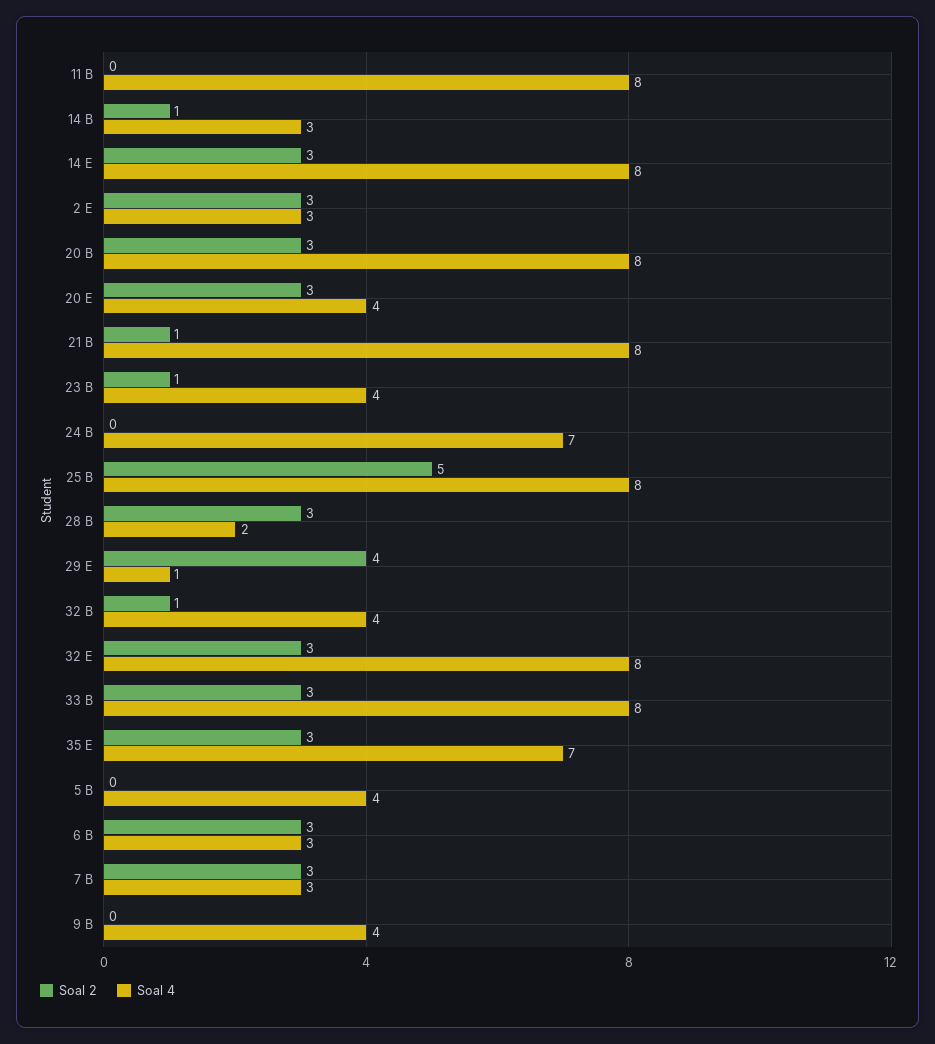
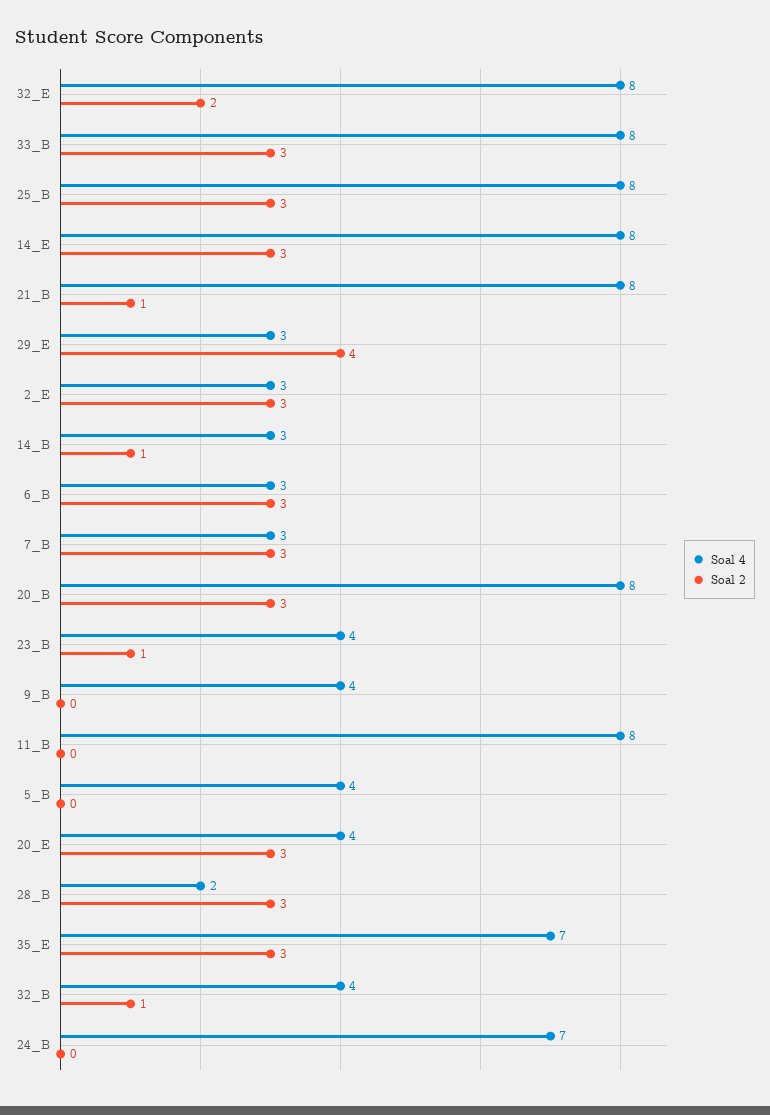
Soal 2, 25 B: 5 -> 3
Soal 4, 29 E: 1 -> 3
Soal 2, 32 E: 3 -> 2

